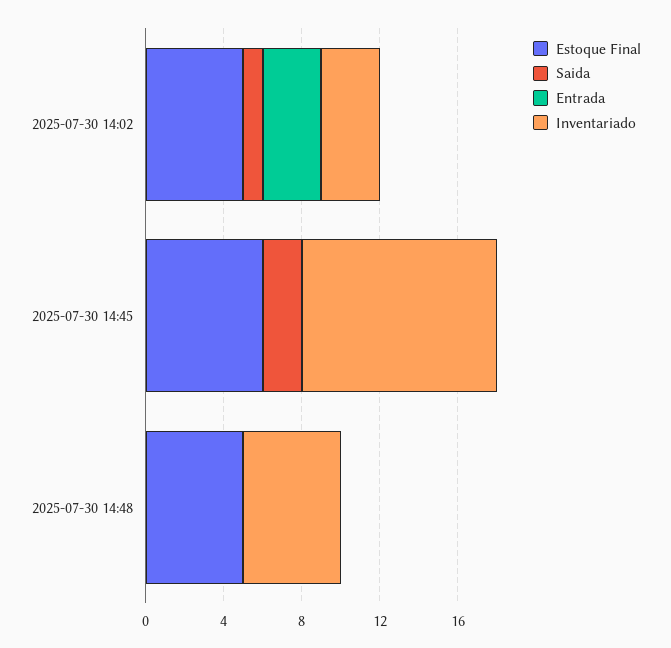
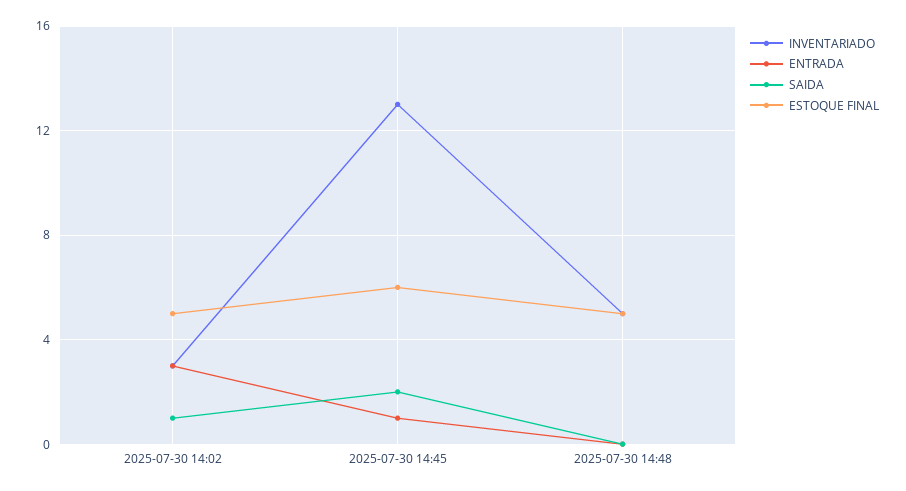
Entrada, 2025-07-30 14:45: 0 -> 1
Inventariado, 2025-07-30 14:45: 10 -> 13

